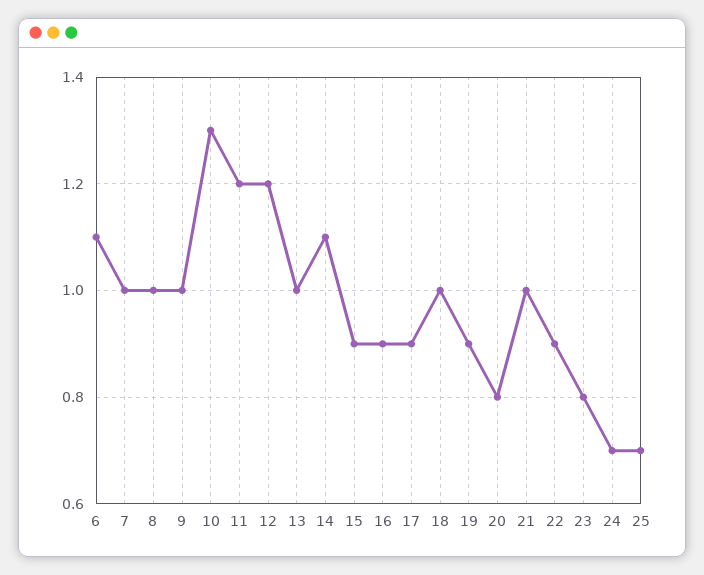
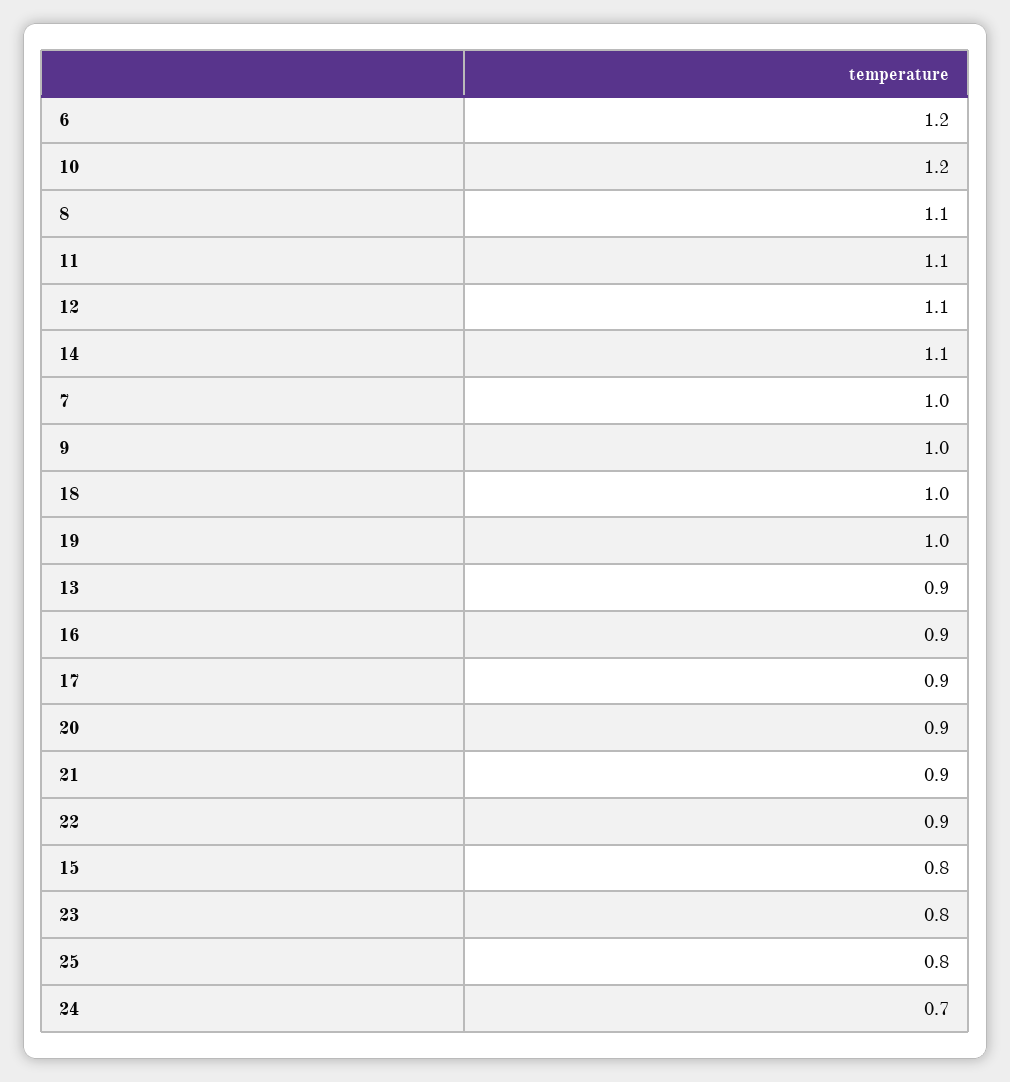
6: 1.1 -> 1.2
8: 1 -> 1.1
10: 1.3 -> 1.2
11: 1.2 -> 1.1
12: 1.2 -> 1.1
13: 1 -> 0.9
15: 0.9 -> 0.8
19: 0.9 -> 1
20: 0.8 -> 0.9
21: 1 -> 0.9
25: 0.7 -> 0.8

